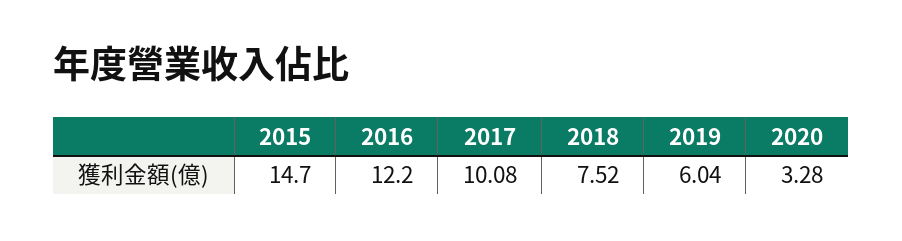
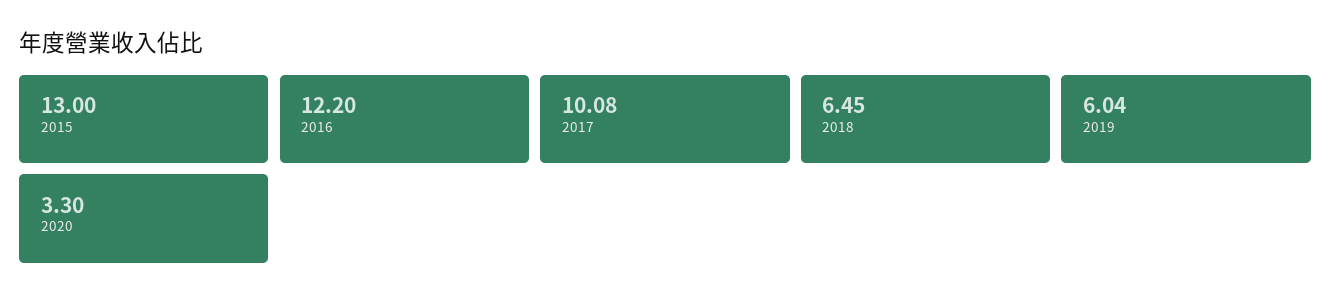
2015: 14.7 -> 13
2018: 7.52 -> 6.45
2020: 3.28 -> 3.3

